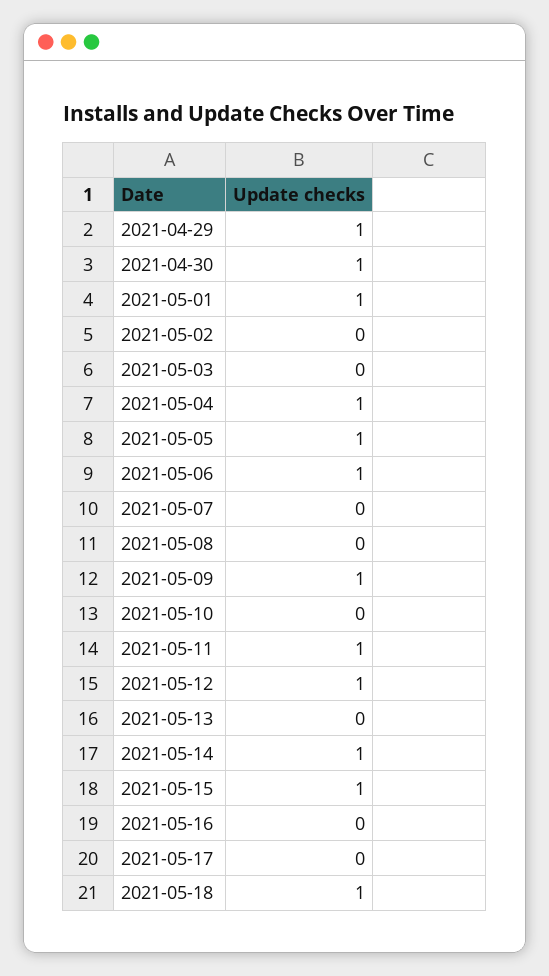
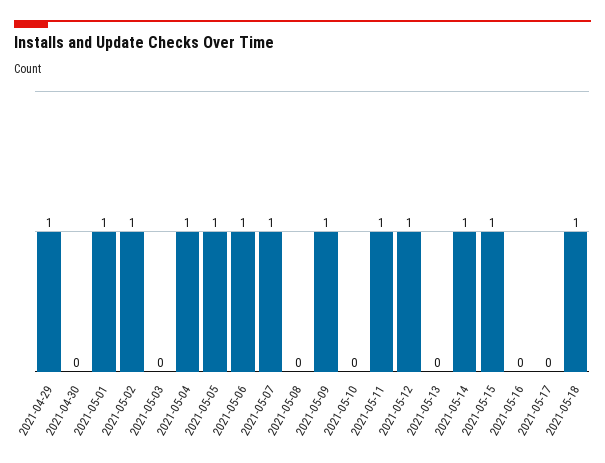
2021-04-30: 1 -> 0
2021-05-02: 0 -> 1
2021-05-07: 0 -> 1

